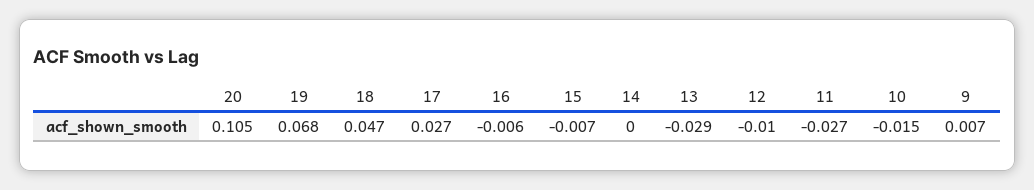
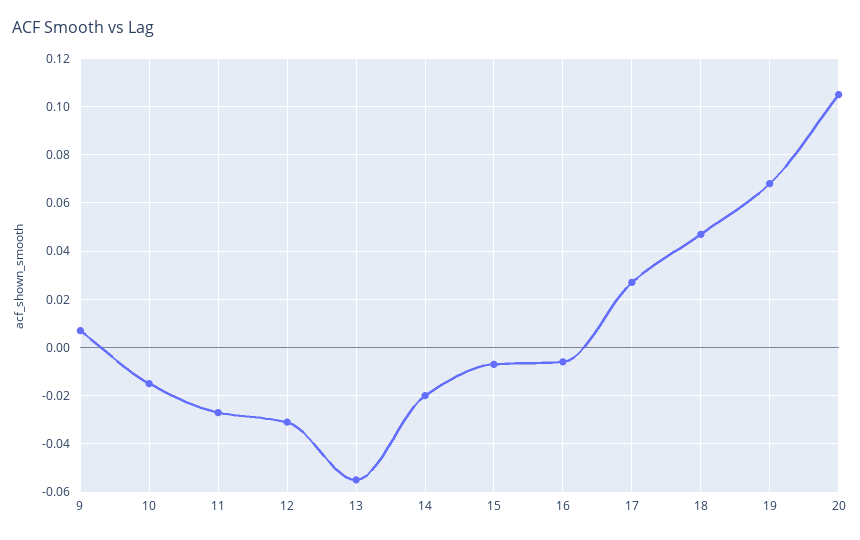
14: 0 -> -0.02
13: -0.029 -> -0.055
12: -0.01 -> -0.03

